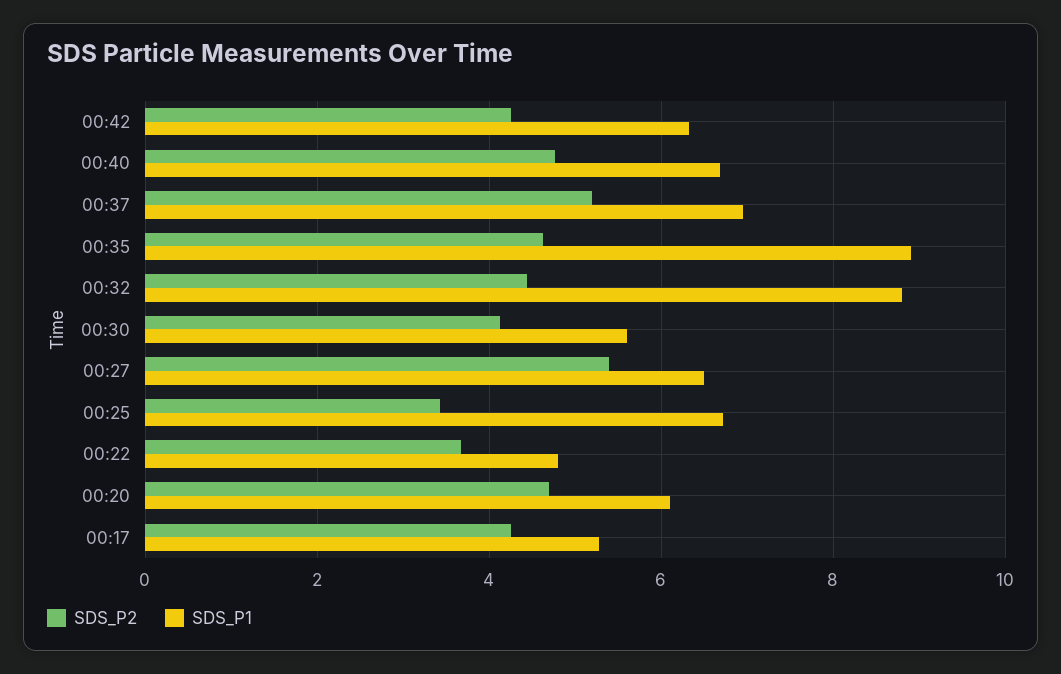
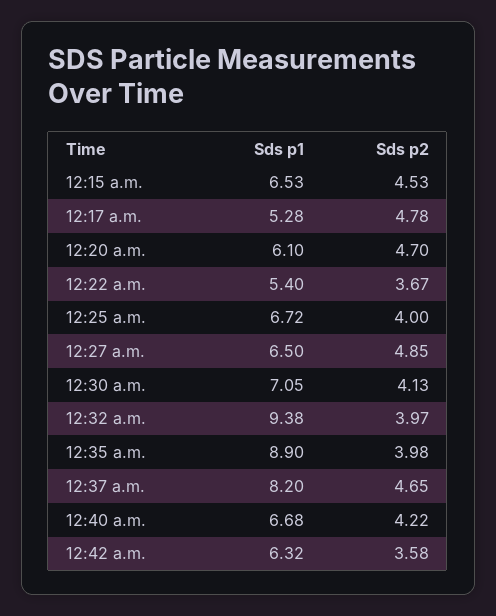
SDS_P2, 00:42: 4.2 -> 3.58
SDS_P2, 00:40: 4.8 -> 4.22
SDS_P2, 00:37: 5.2 -> 4.65
SDS_P1, 00:37: 7 -> 8.2
SDS_P2, 00:35: 4.6 -> 3.98
SDS_P2, 00:32: 4.4 -> 3.97
SDS_P1, 00:32: 8.8 -> 9.38
SDS_P1, 00:30: 5.6 -> 7.05
SDS_P2, 00:27: 5.4 -> 4.85
SDS_P2, 00:25: 3.4 -> 4
SDS_P1, 00:22: 4.8 -> 5.4
SDS_P2, 00:17: 4.2 -> 4.78
SDS_P1, 12:15 a.m.: none -> 6.53
SDS_P2, 12:15 a.m.: none -> 4.53

